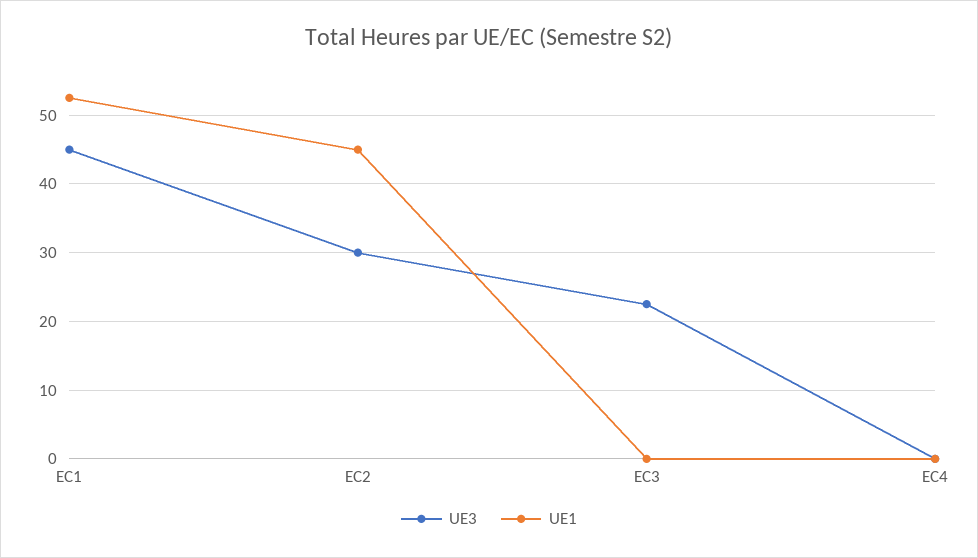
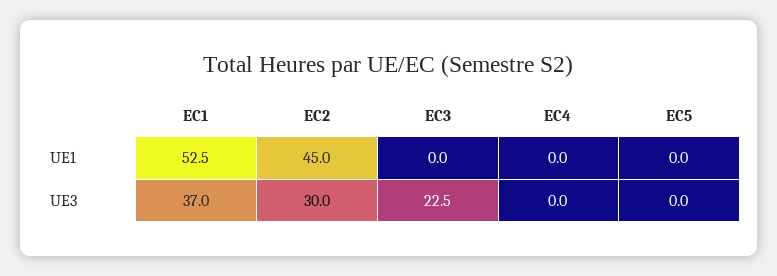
UE3, EC1: 45 -> 37
UE1, EC5: none -> 0
UE3, EC5: none -> 0

